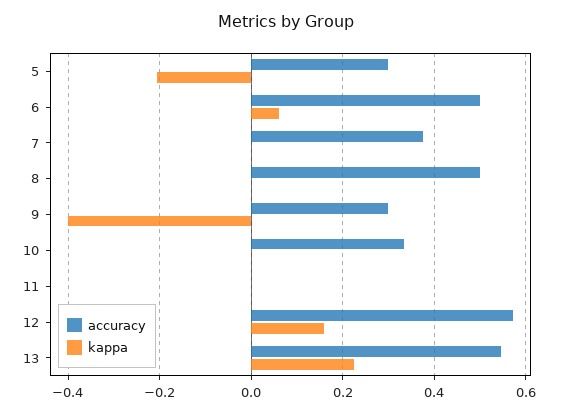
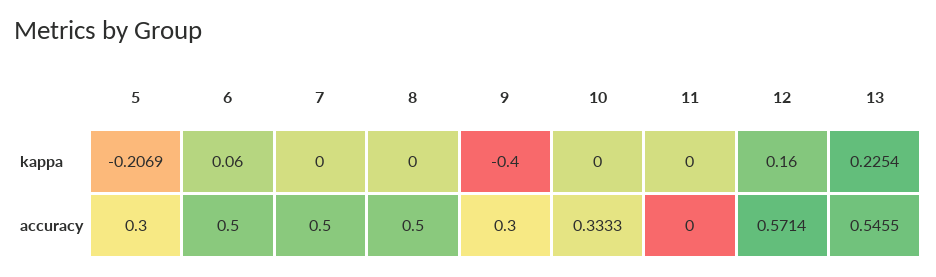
accuracy, 7: 0.38 -> 0.5

